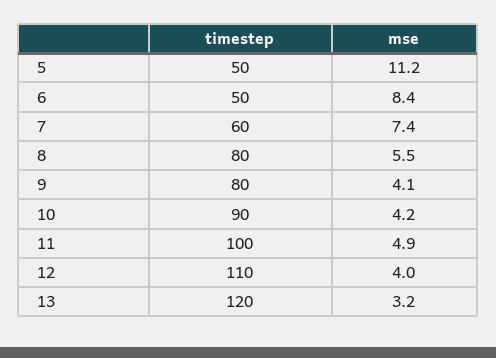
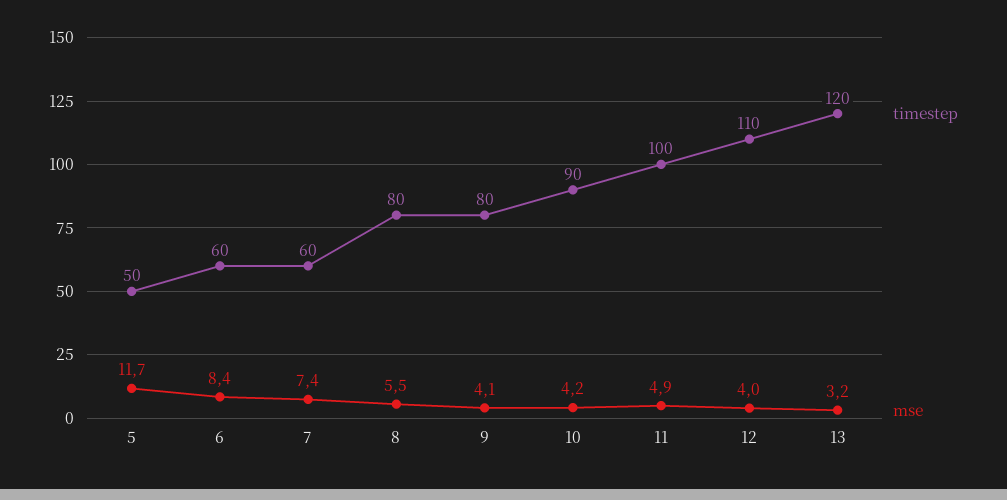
mse, 5: 11.2 -> 11.7
timestep, 6: 50 -> 60

